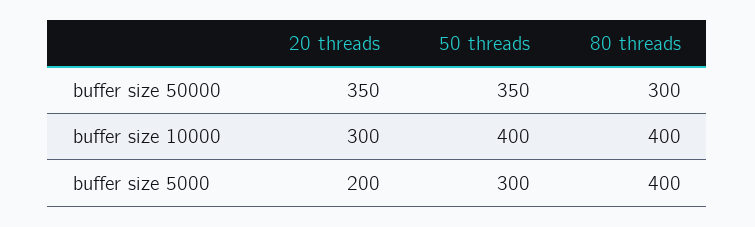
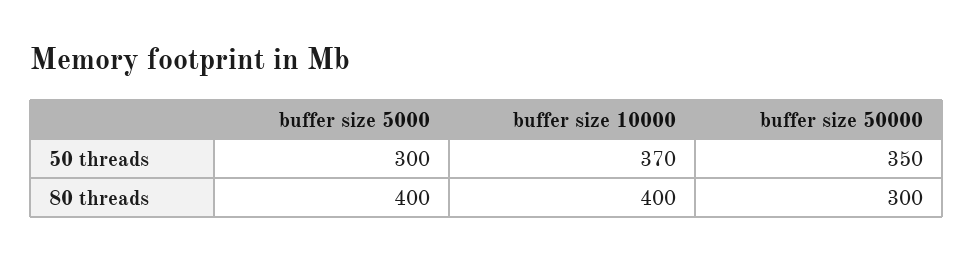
20 threads, buffer size 50000: 350 -> none
20 threads, buffer size 10000: 300 -> none
50 threads, buffer size 10000: 400 -> 370
20 threads, buffer size 5000: 200 -> none

